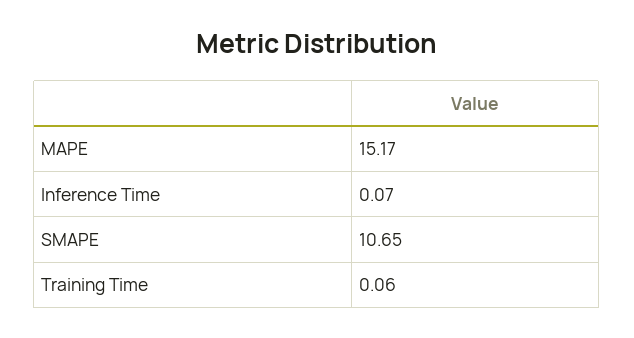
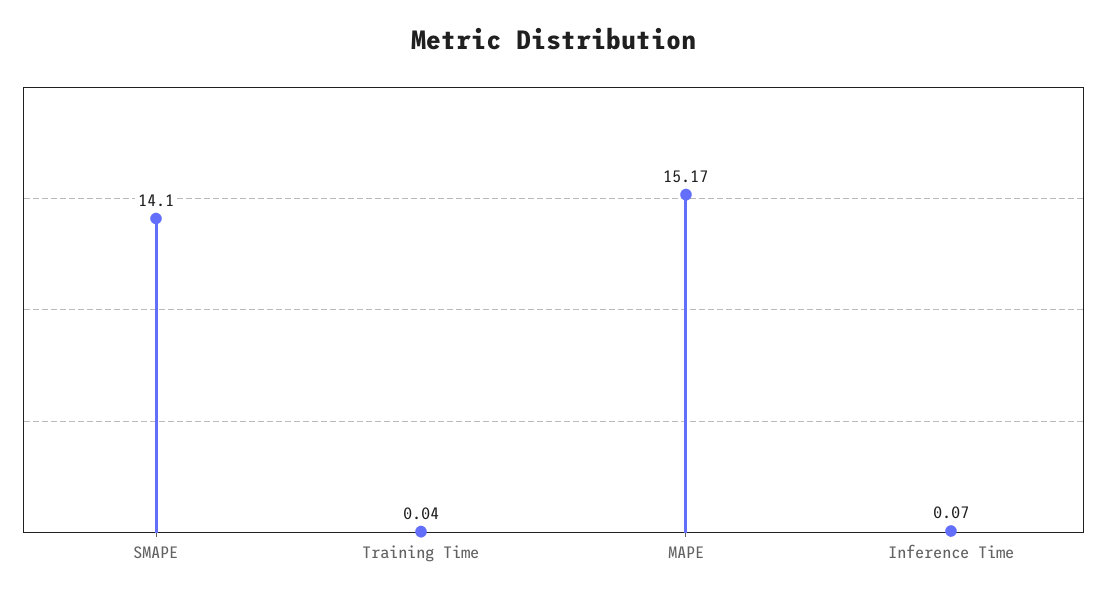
SMAPE: 10.65 -> 14.1
Training Time: 0.06 -> 0.04

